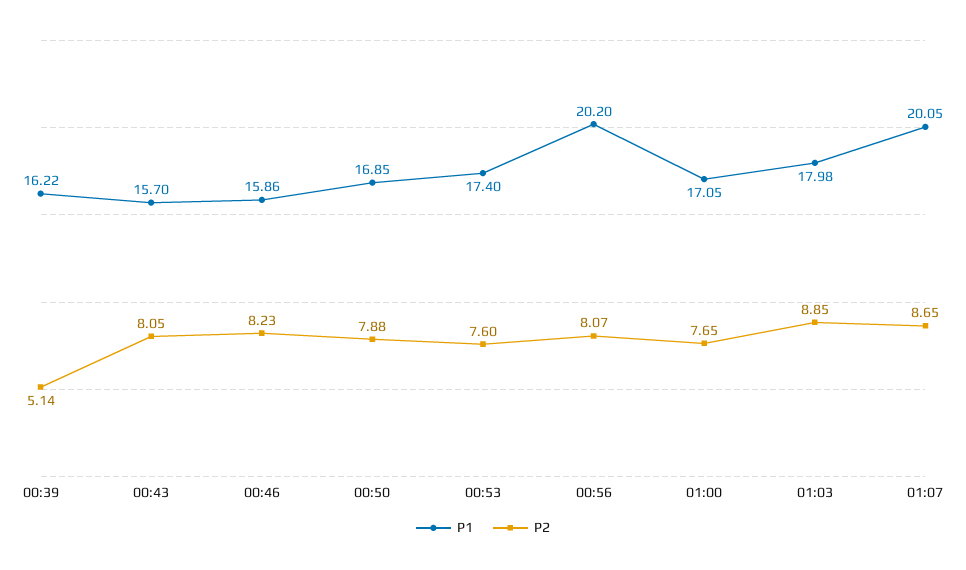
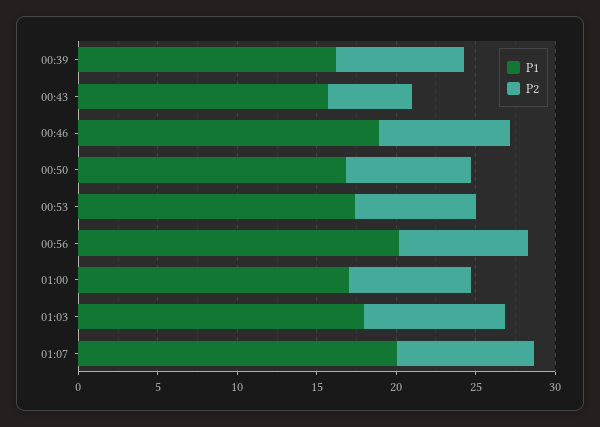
P2, 00:39: 5.14 -> 8
P2, 00:43: 8.05 -> 5
P1, 00:46: 15.86 -> 19

